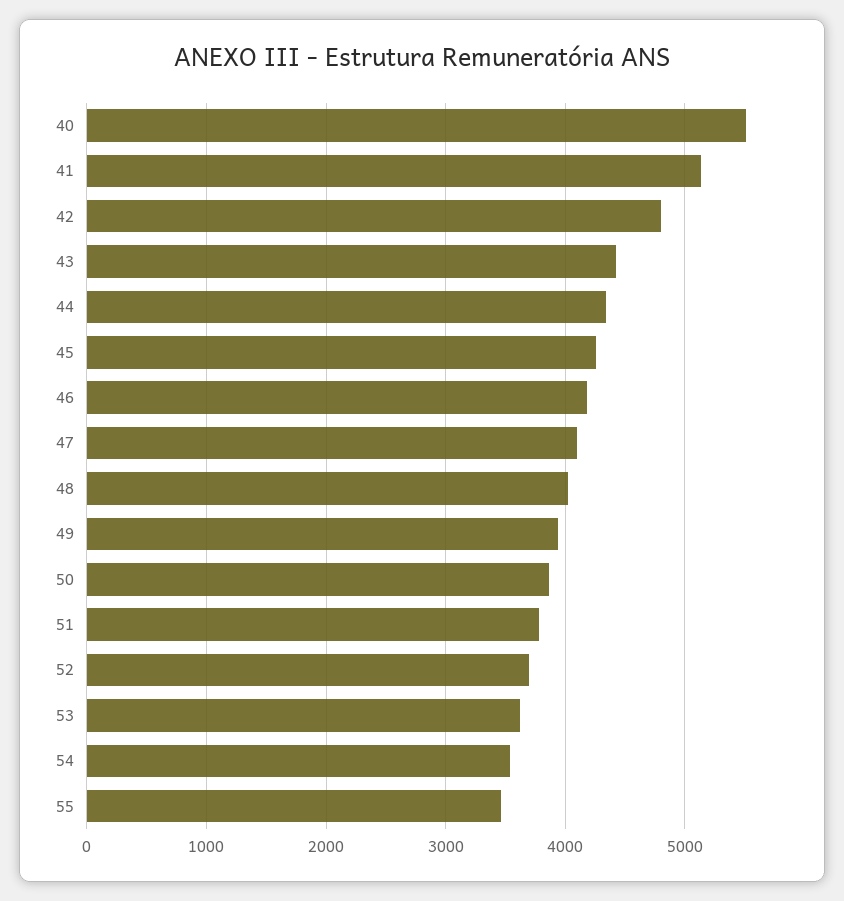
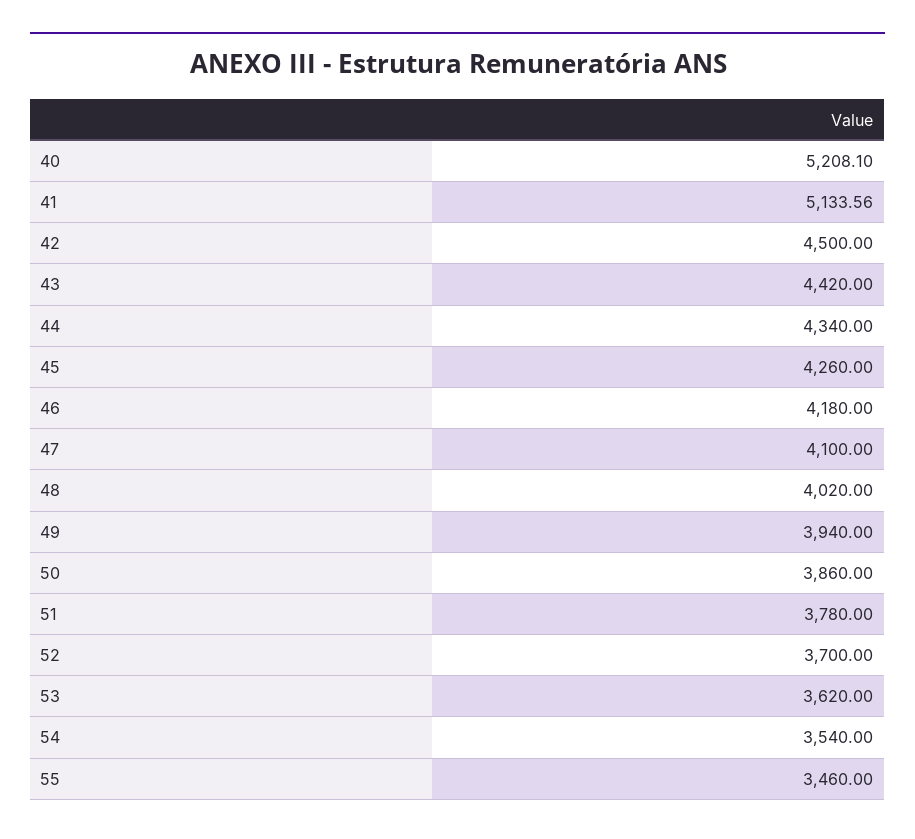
40: 5500 -> 5208.1
42: 4800 -> 4500

